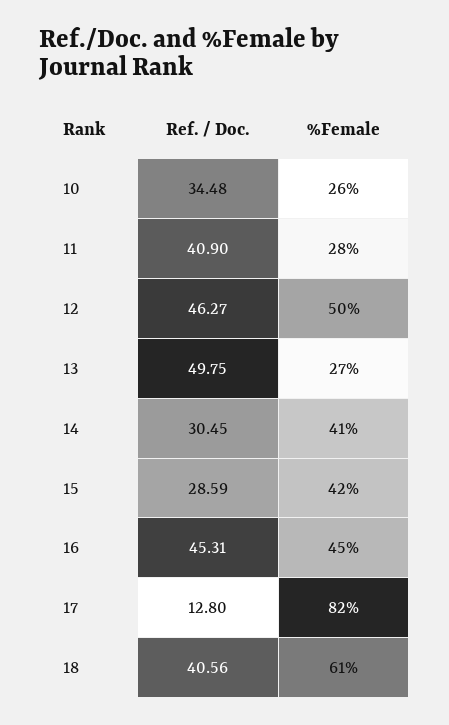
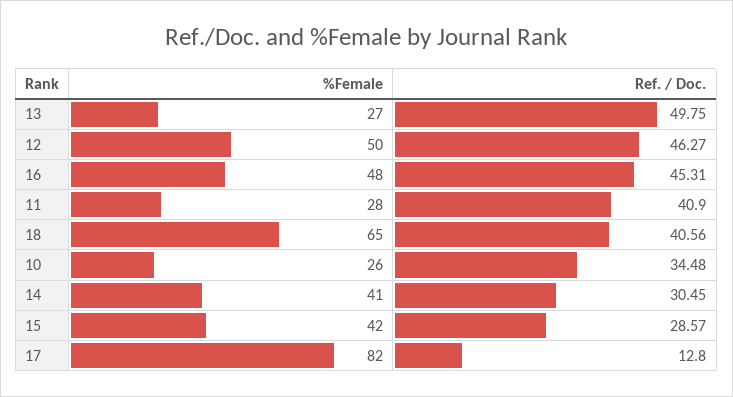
Ref. / Doc., 15: 28.59 -> 28.57
%Female, 16: 45 -> 48
%Female, 18: 61 -> 65

